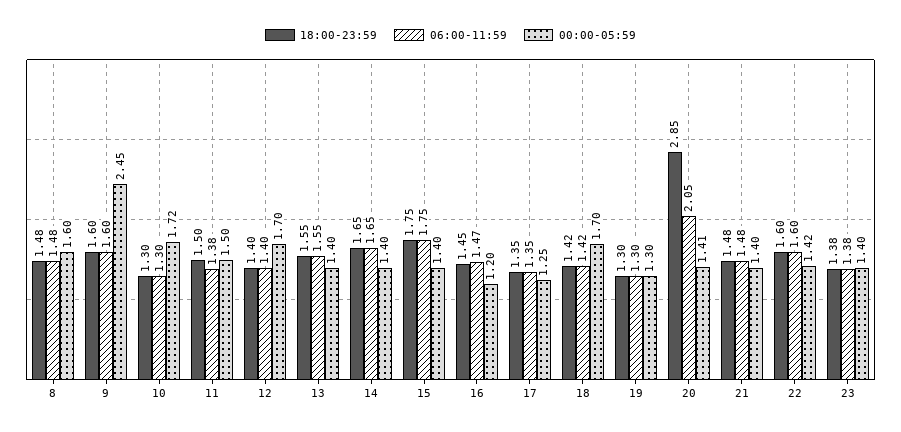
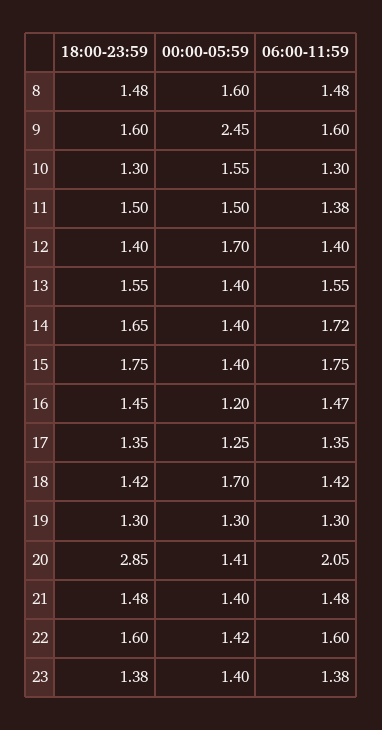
00:00-05:59, 10: 1.72 -> 1.55
06:00-11:59, 14: 1.65 -> 1.72

